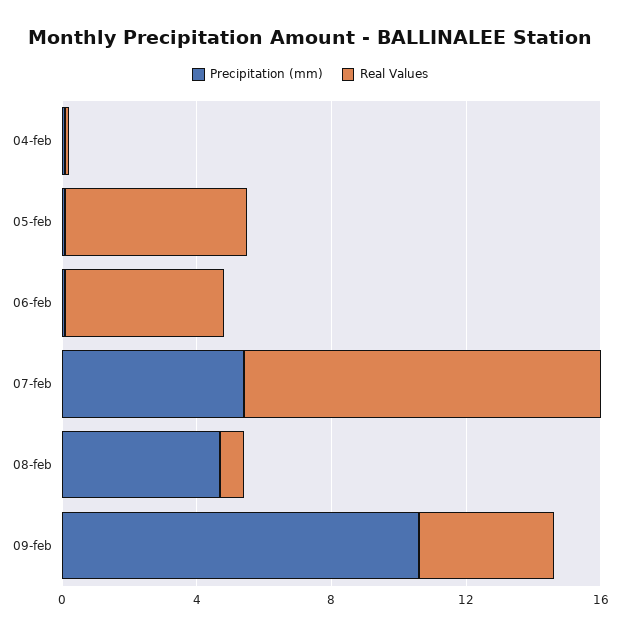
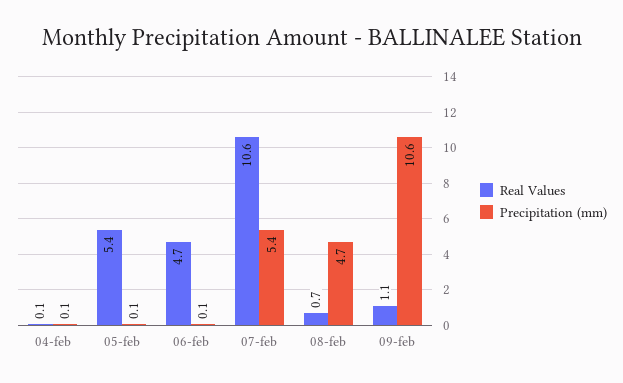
Real Values, 09-feb: 4 -> 1.1

